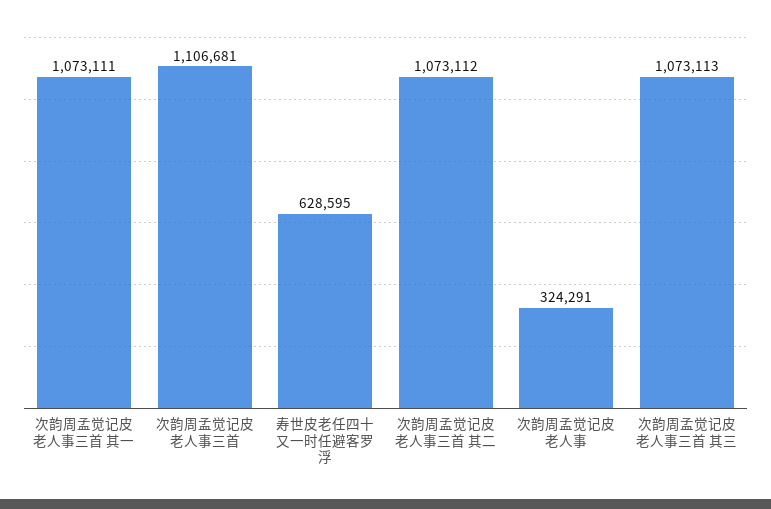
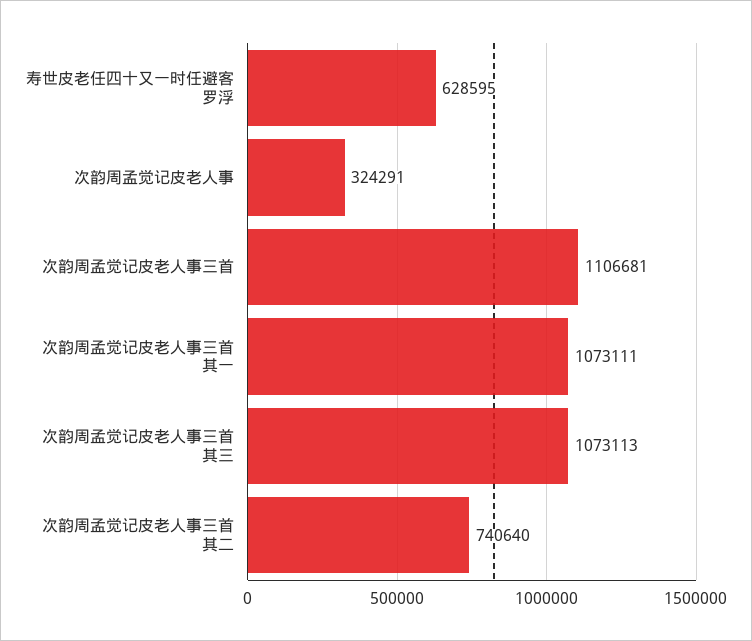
次韵周孟觉记皮老人事三首 其二: 1073112 -> 740640

